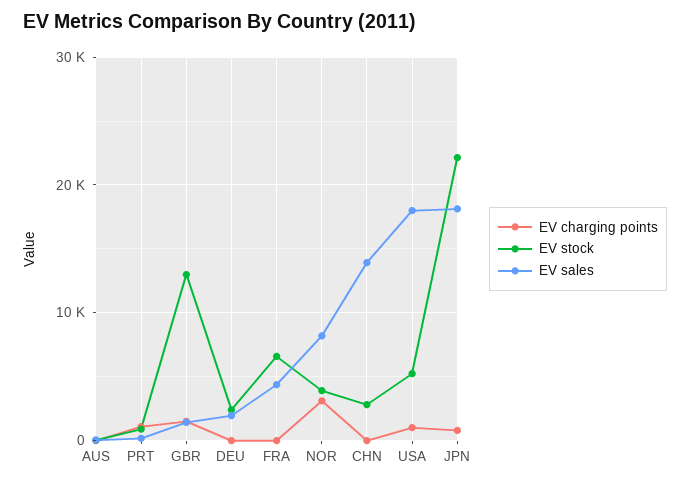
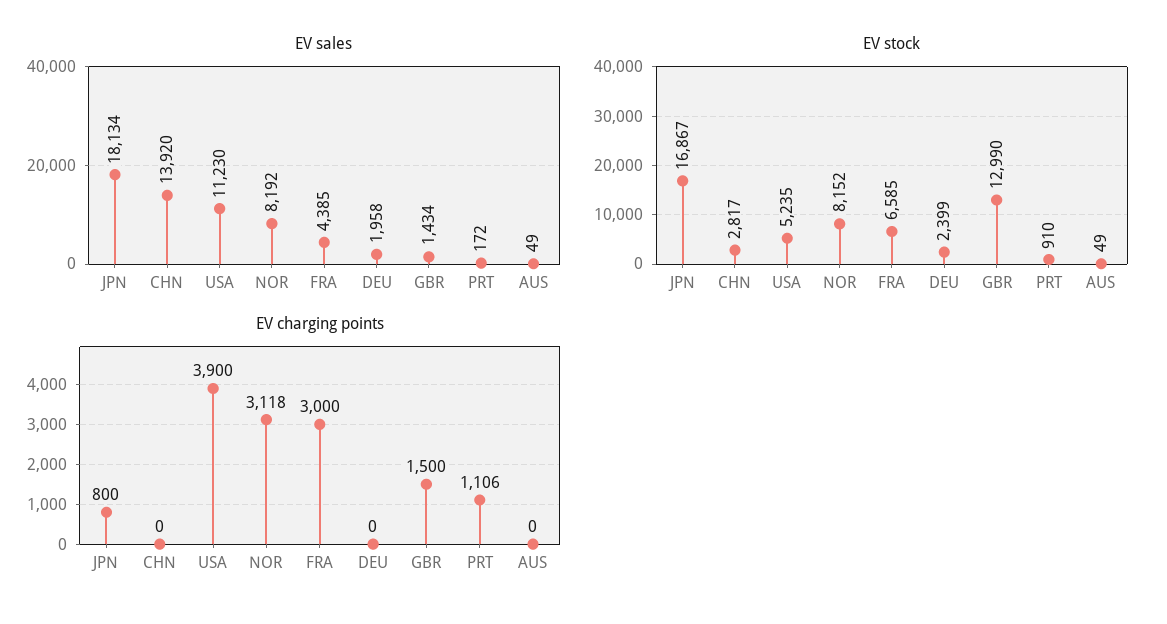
EV charging points, FRA: 0 -> 3000
EV stock, NOR: 4000 -> 8152
EV charging points, USA: 1000 -> 3900
EV sales, USA: 18000 -> 11230
EV stock, JPN: 22000 -> 16867

